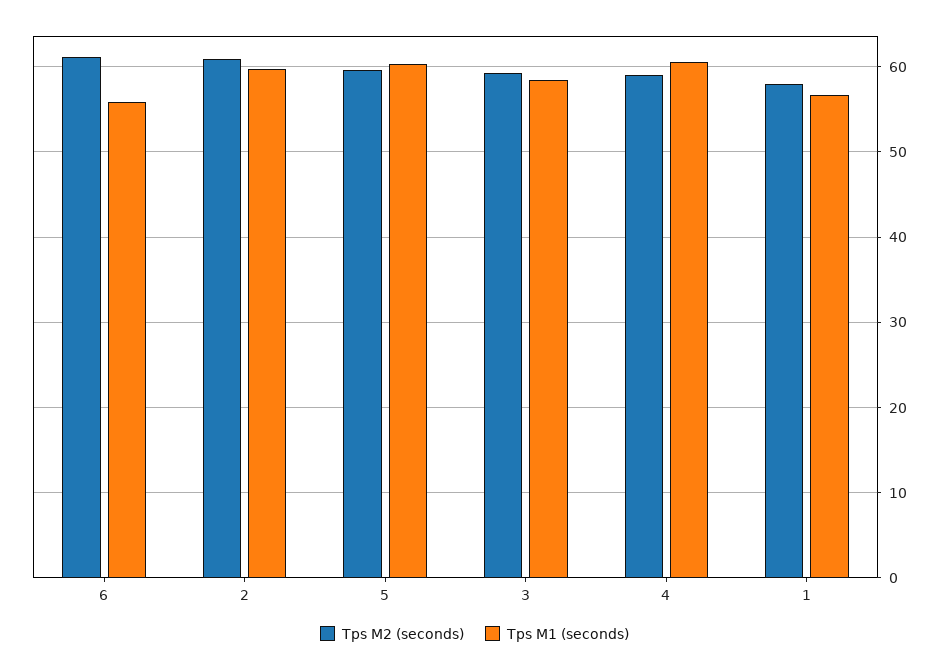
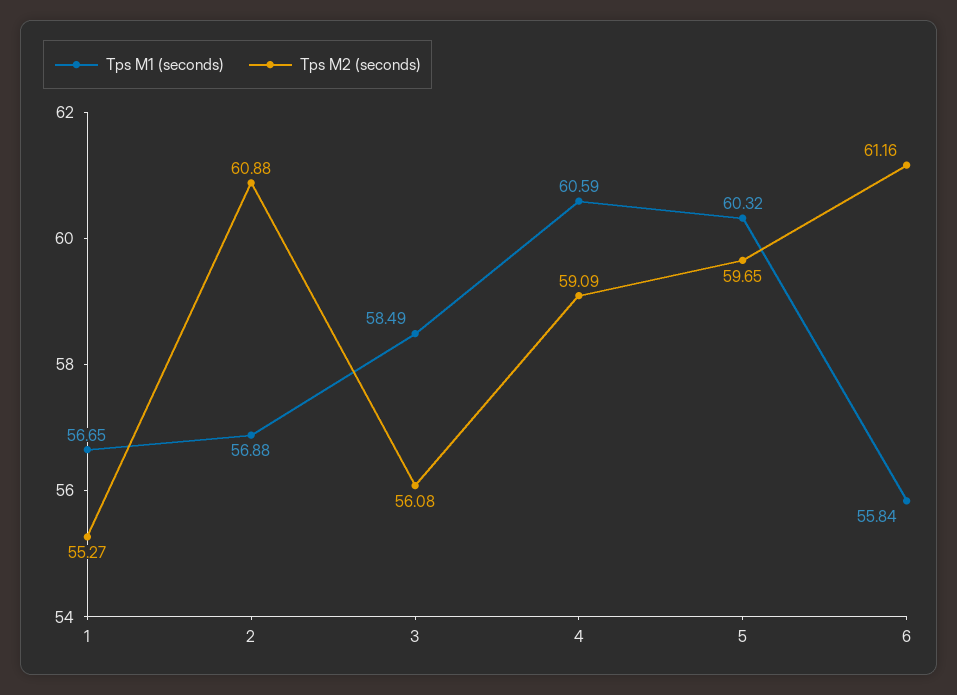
Tps M1 (seconds), 2: 60 -> 56.88
Tps M2 (seconds), 3: 59 -> 56.08
Tps M2 (seconds), 1: 58 -> 55.27

